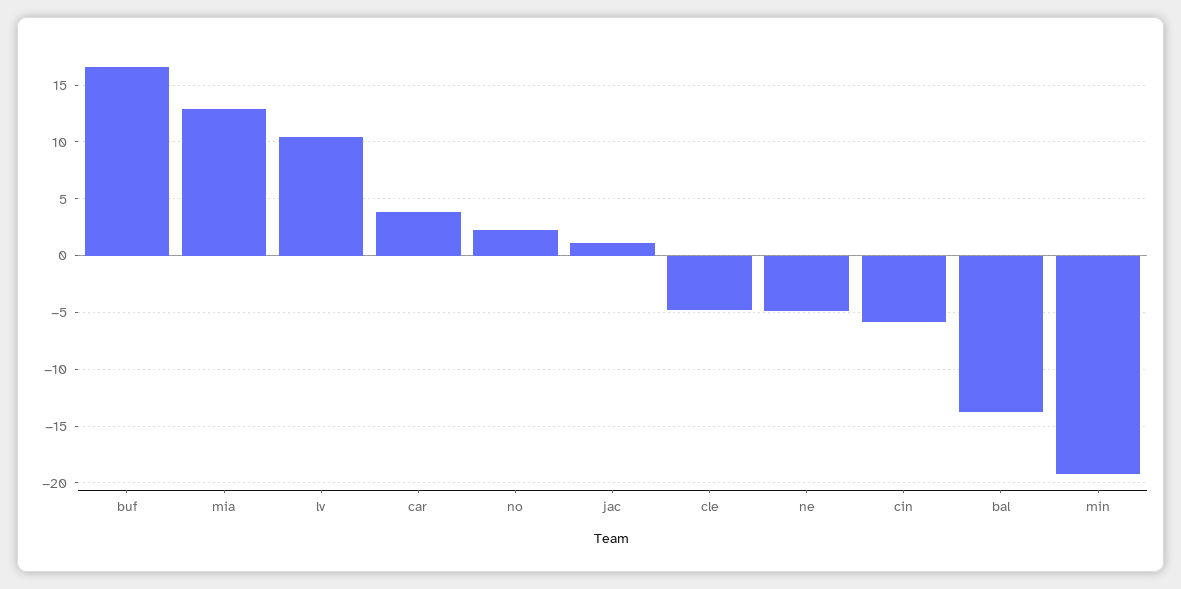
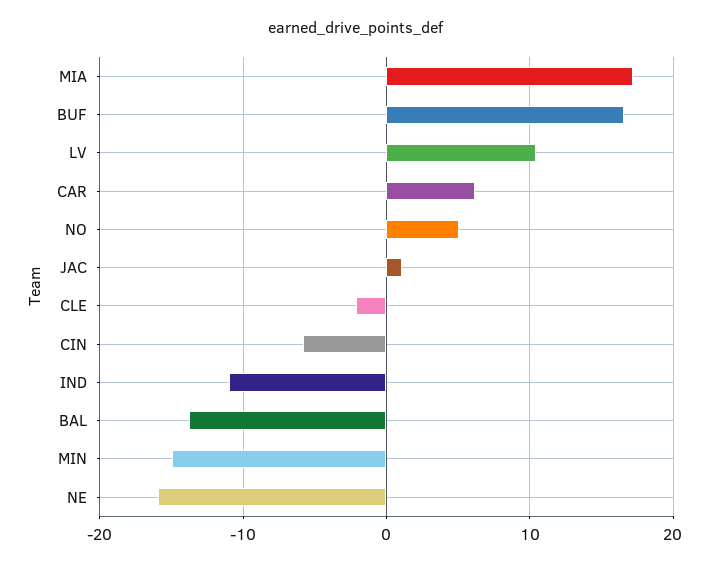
mia: 13 -> 17
car: 4 -> 6
no: 2 -> 5
cle: -5 -> -2
ne: -5 -> -16
min: -19 -> -15
IND: none -> -11

